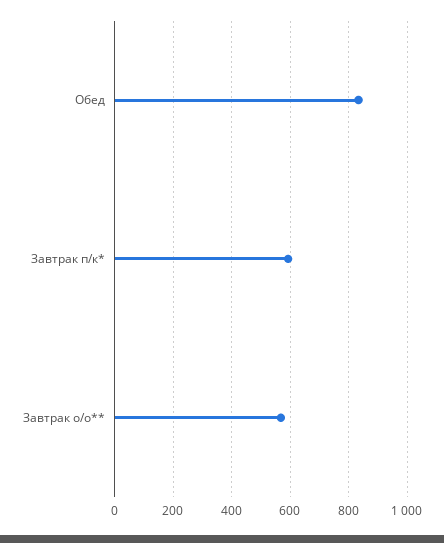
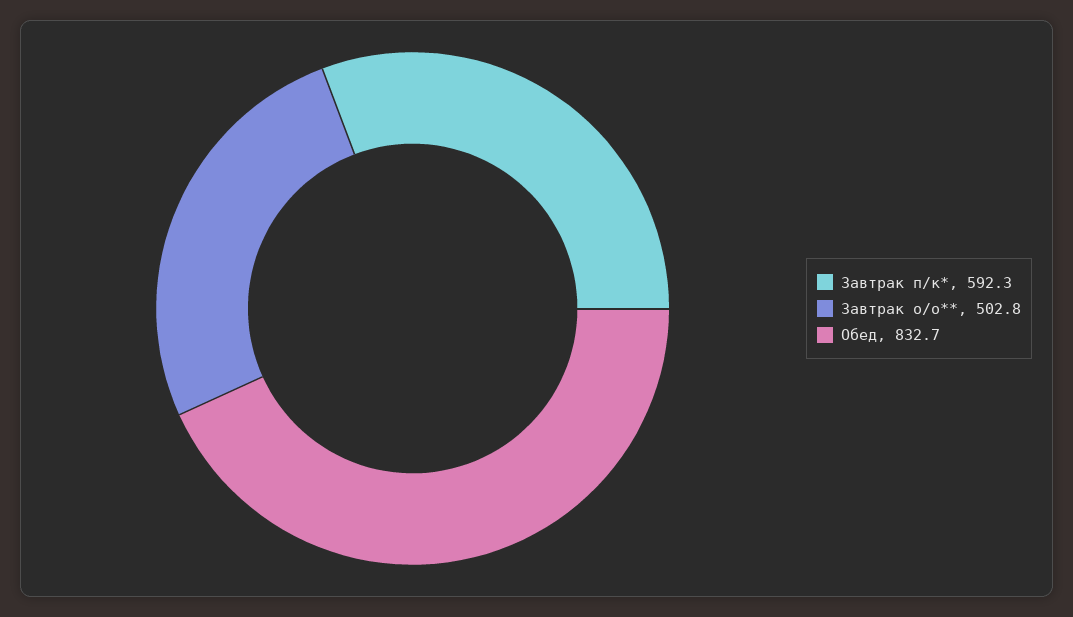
Завтрак о/о**: 575 -> 502.8

